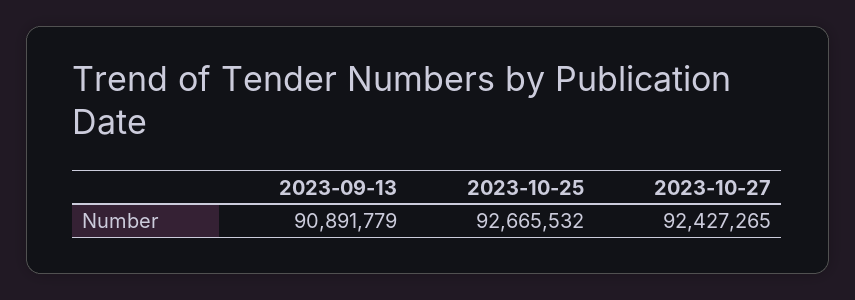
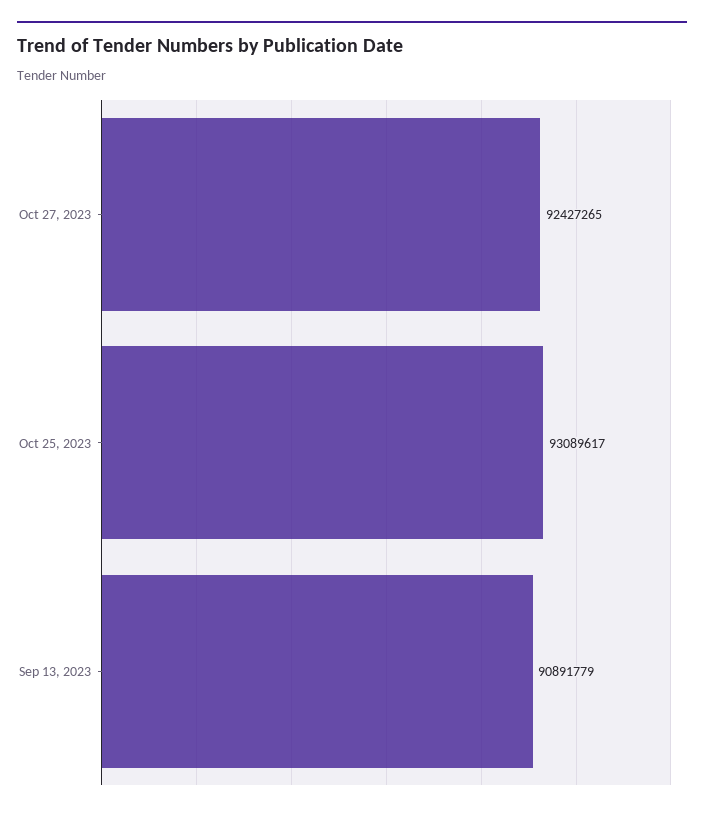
2023-10-25: 92665532 -> 93089617

